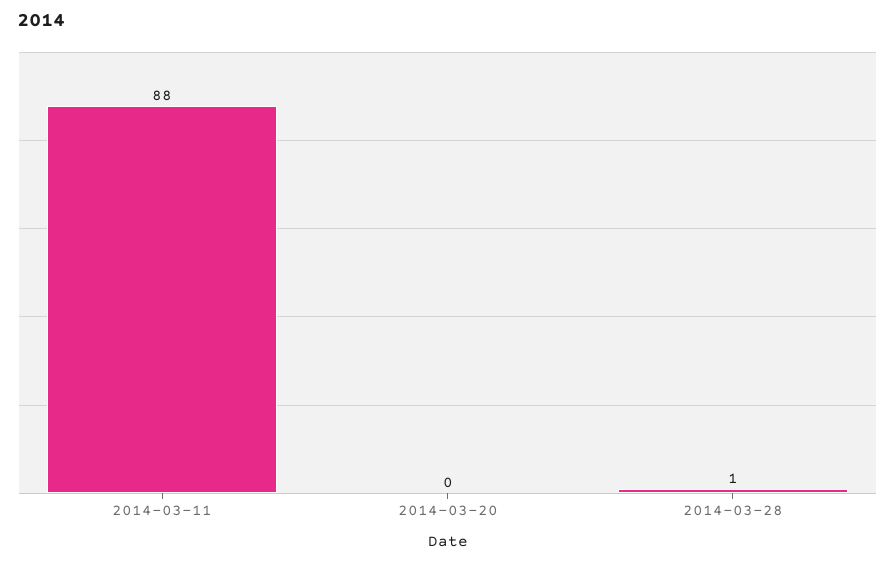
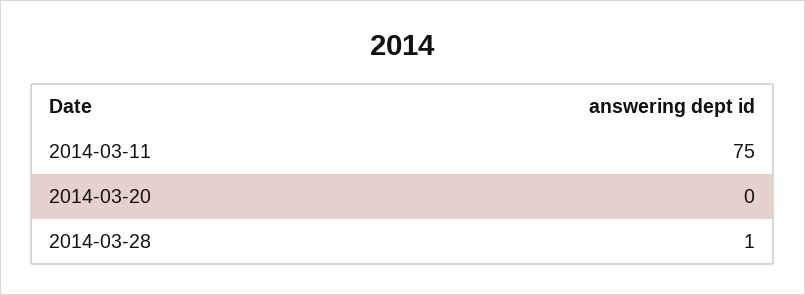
2014-03-11: 88 -> 75

